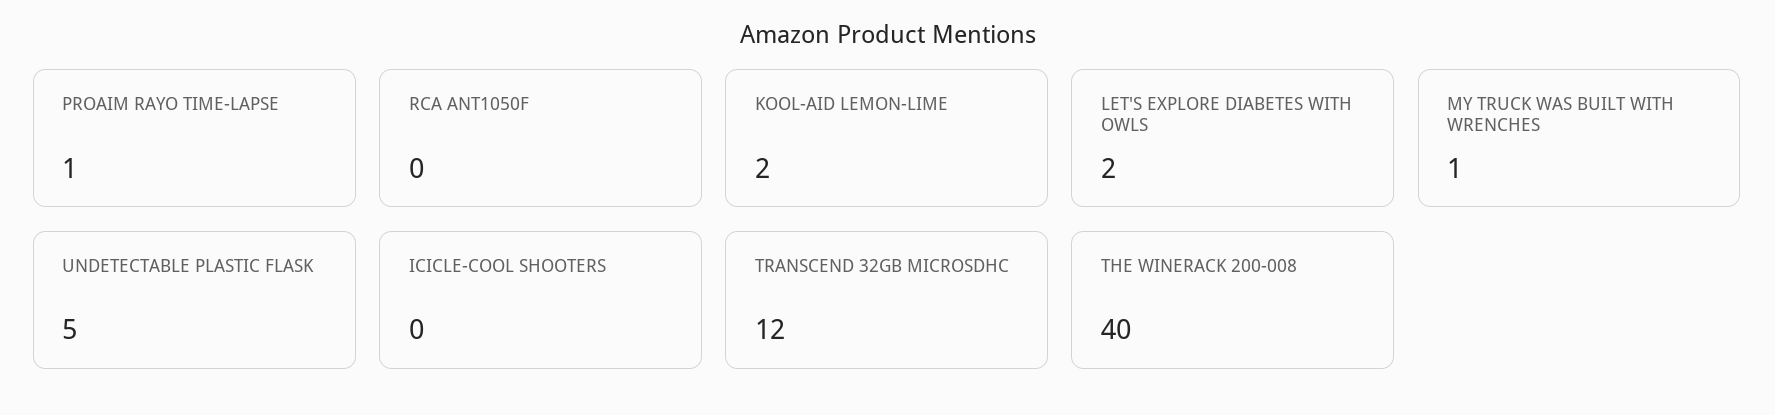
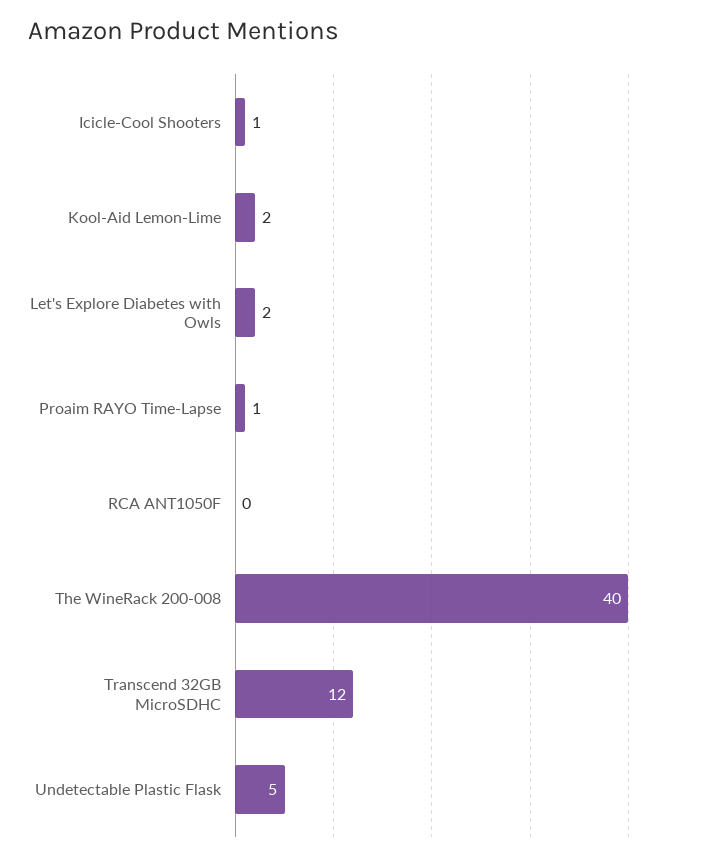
MY TRUCK WAS BUILT WITH WRENCHES: 1 -> none
ICICLE-COOL SHOOTERS: 0 -> 1

